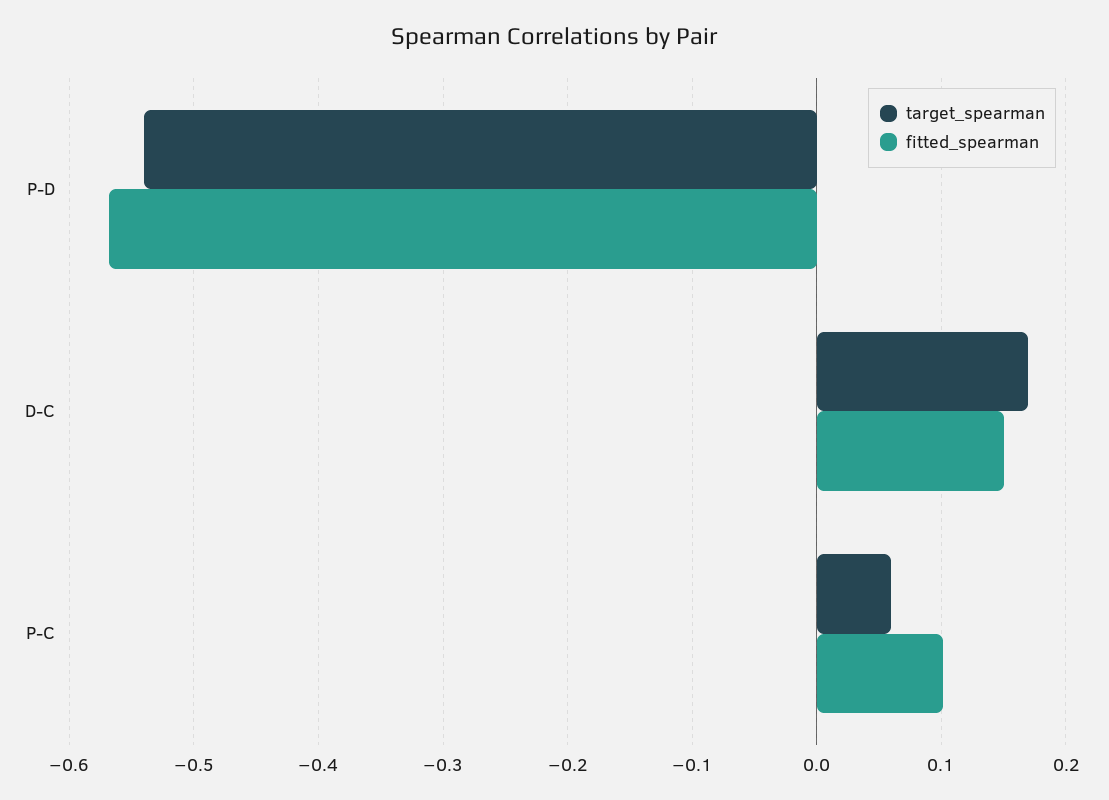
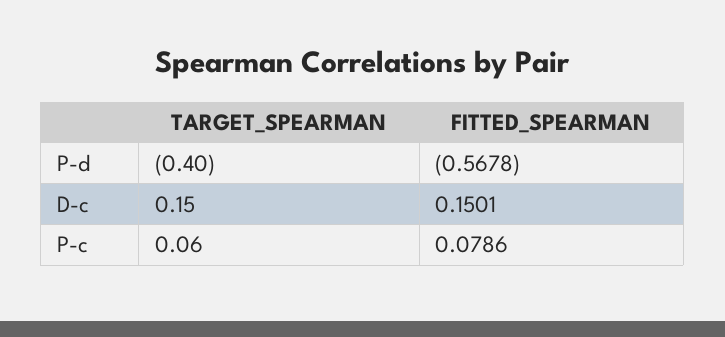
target_spearman, P-D: -0.54 -> -0.4
target_spearman, D-C: 0.17 -> 0.15
fitted_spearman, P-C: 0.1 -> 0.0786

